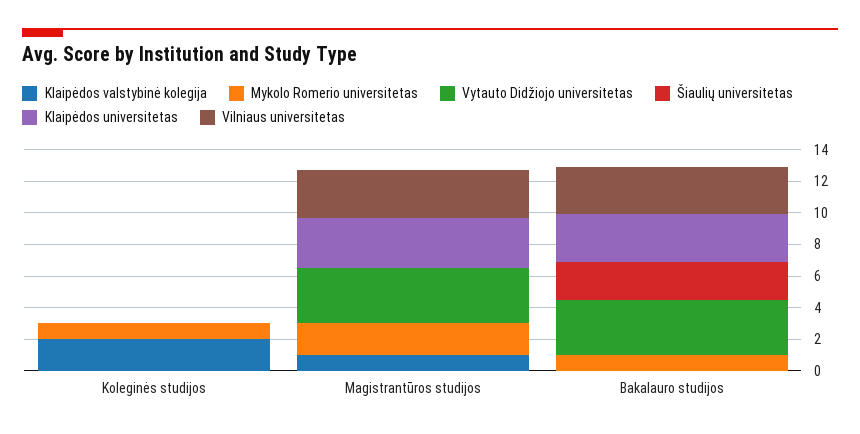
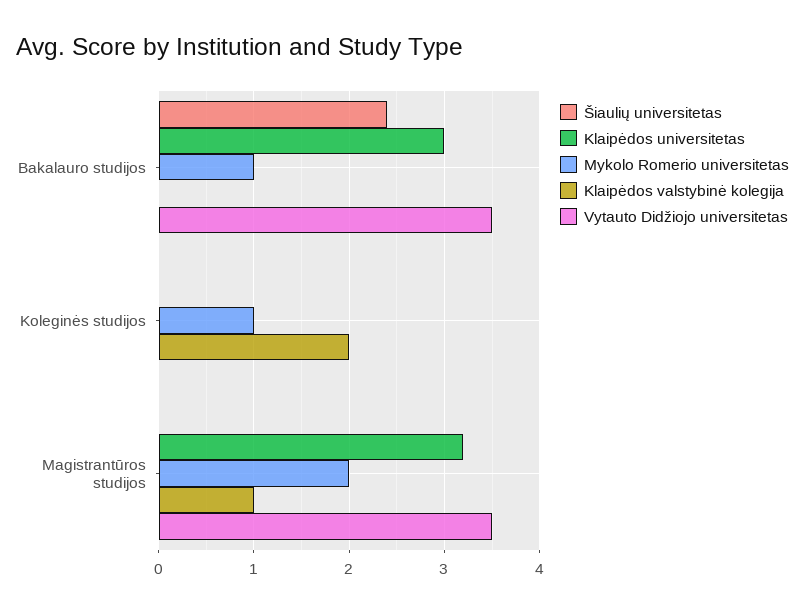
Vilniaus universitetas, Koleginės studijos: 0 -> none
Vilniaus universitetas, Magistrantūros studijos: 3 -> none
Vilniaus universitetas, Bakalauro studijos: 3 -> none

